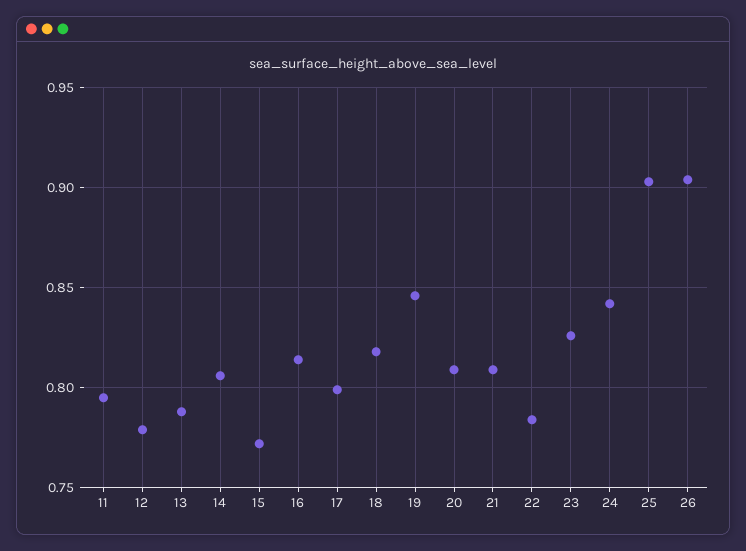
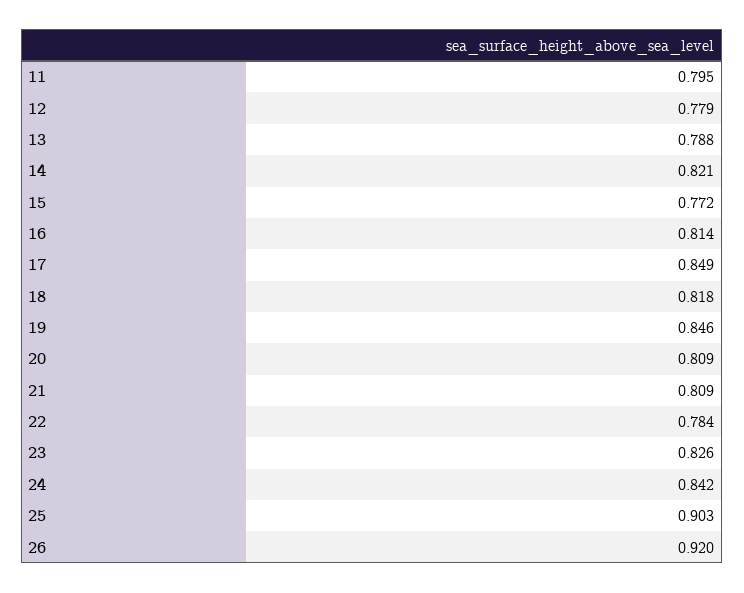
14: 0.805 -> 0.821
17: 0.8 -> 0.849
26: 0.905 -> 0.92

